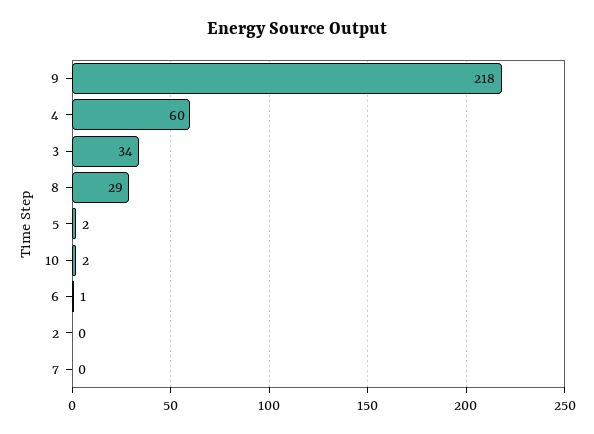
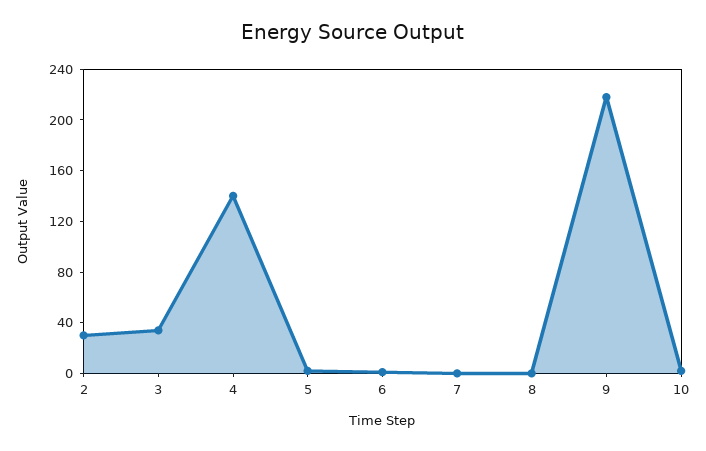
4: 60 -> 140
8: 29 -> 0
2: 0 -> 30

